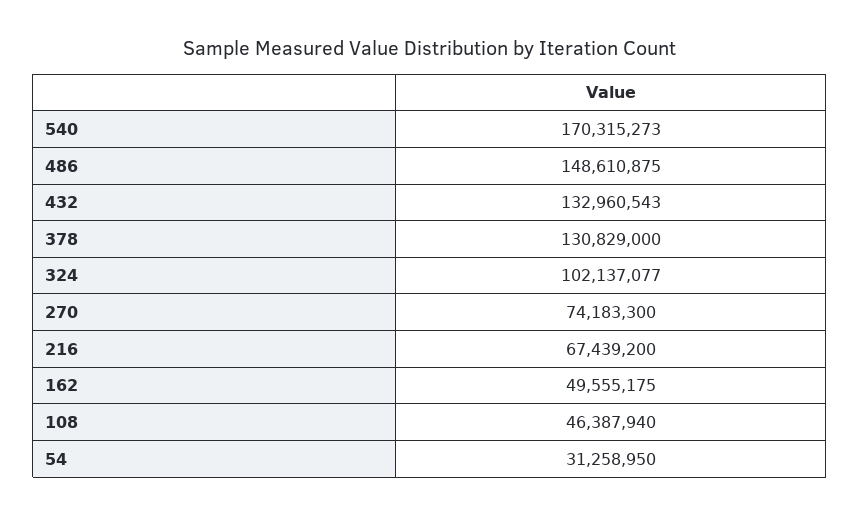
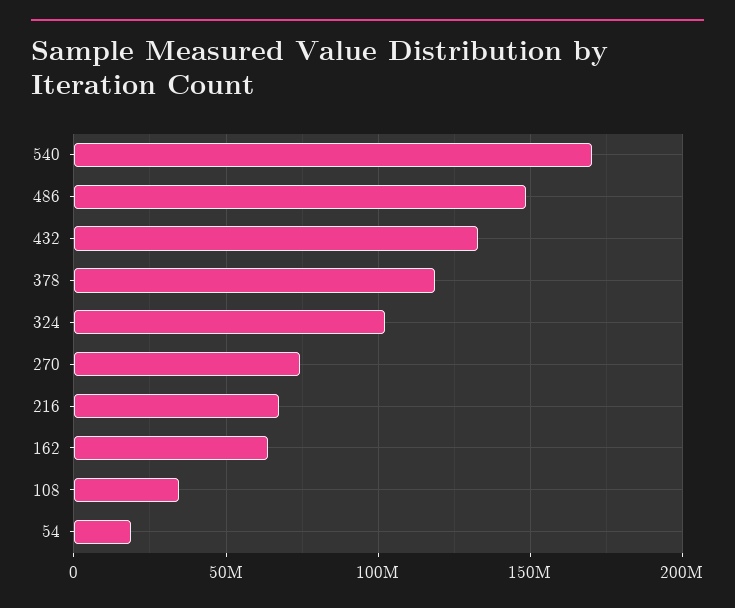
378: 130829000 -> 120000000
162: 49555175 -> 65000000
108: 46387940 -> 35000000
54: 31258950 -> 20000000

